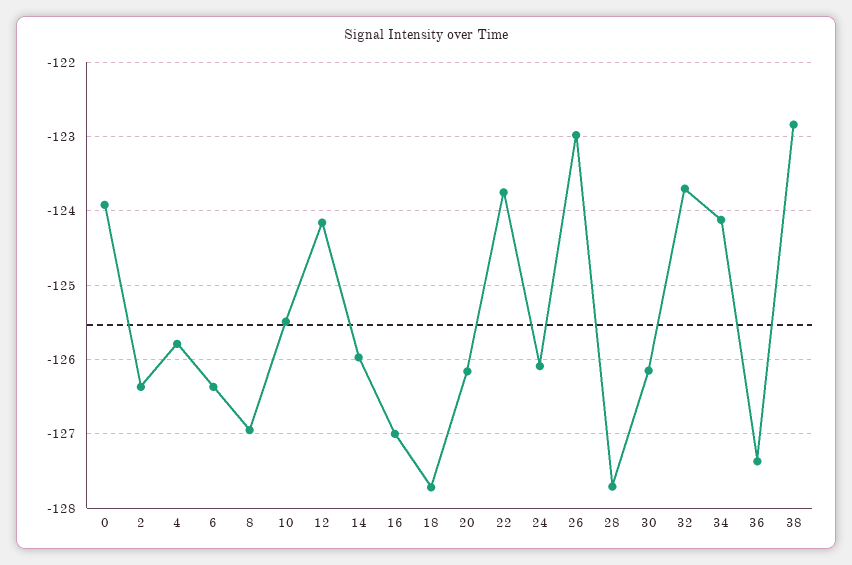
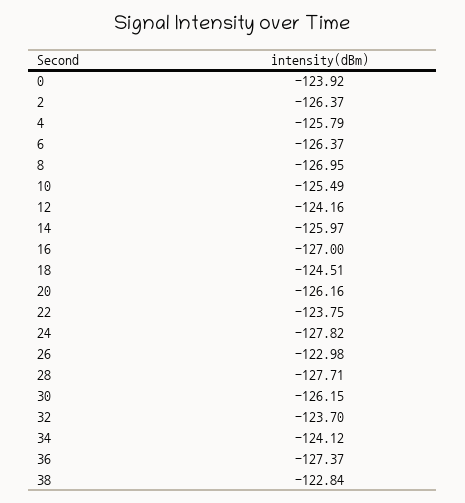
18: -127.7 -> -124.51
24: -126.1 -> -127.82

